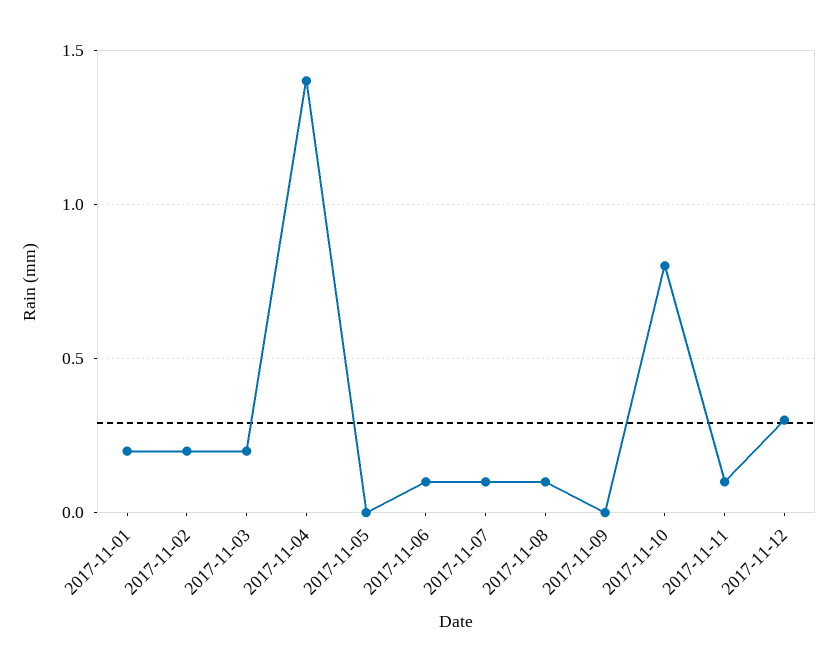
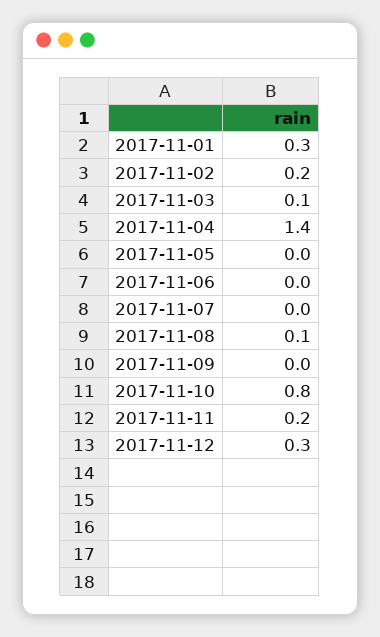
2017-11-01: 0.2 -> 0.3
2017-11-03: 0.2 -> 0.1
2017-11-06: 0.1 -> 0
2017-11-07: 0.1 -> 0
2017-11-11: 0.1 -> 0.2

